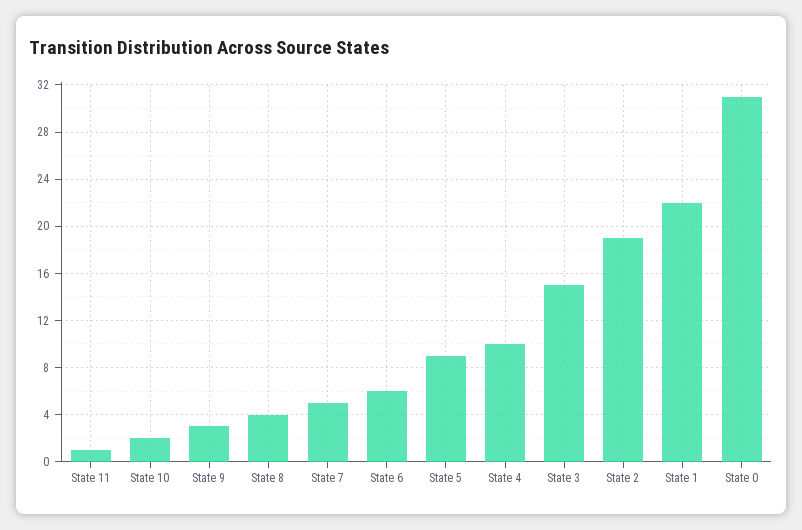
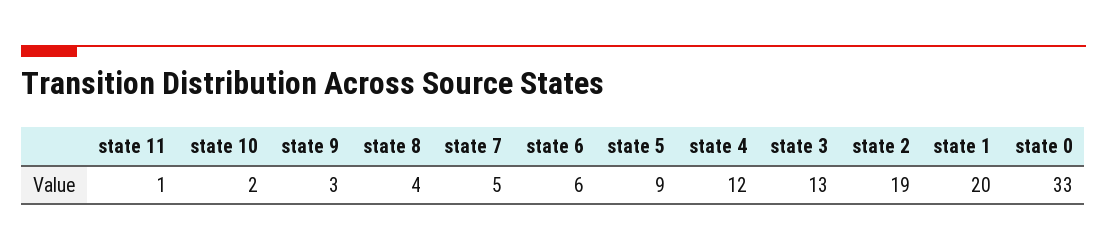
State 4: 10 -> 12
State 3: 15 -> 13
State 1: 22 -> 20
State 0: 31 -> 33

